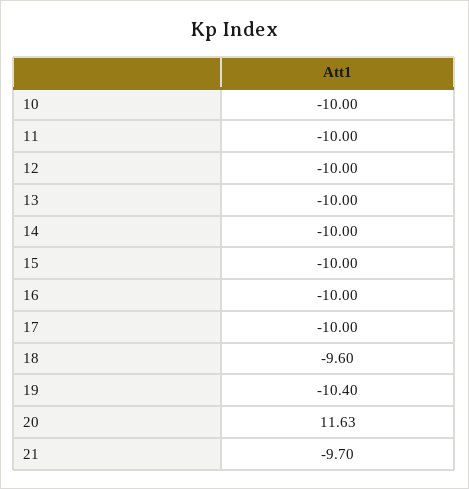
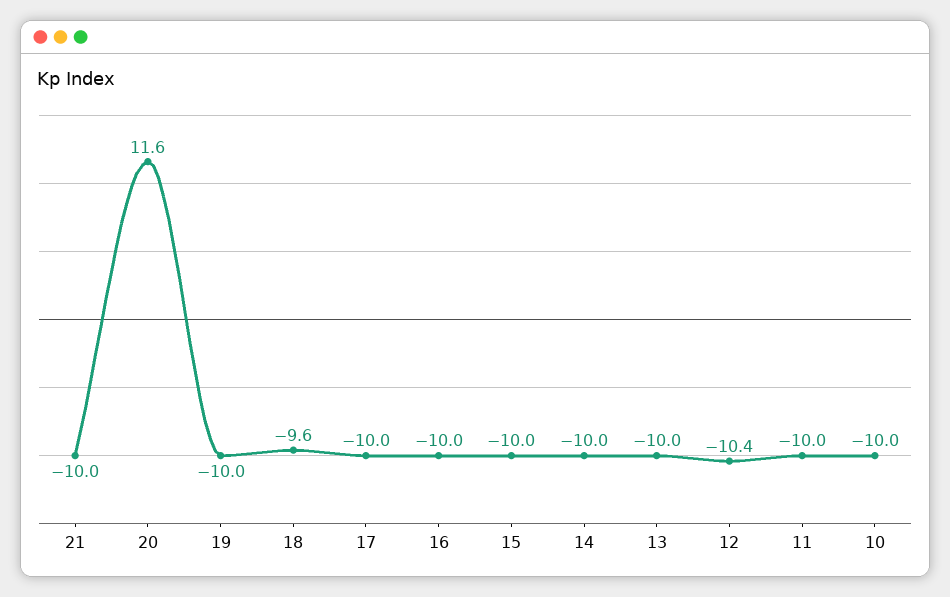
12: -10 -> -10.4
19: -10.4 -> -10
21: -9.7 -> -10

